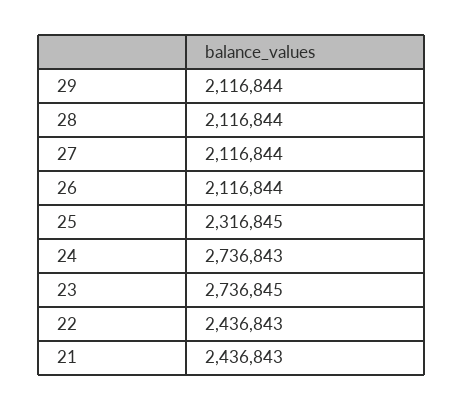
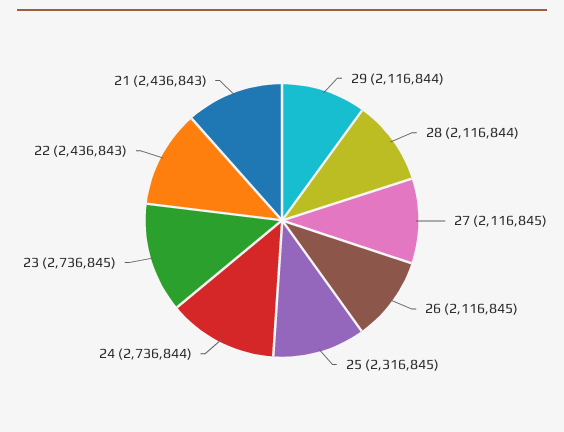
27: 2116844 -> 2116845
26: 2116844 -> 2116845
24: 2736843 -> 2736844

